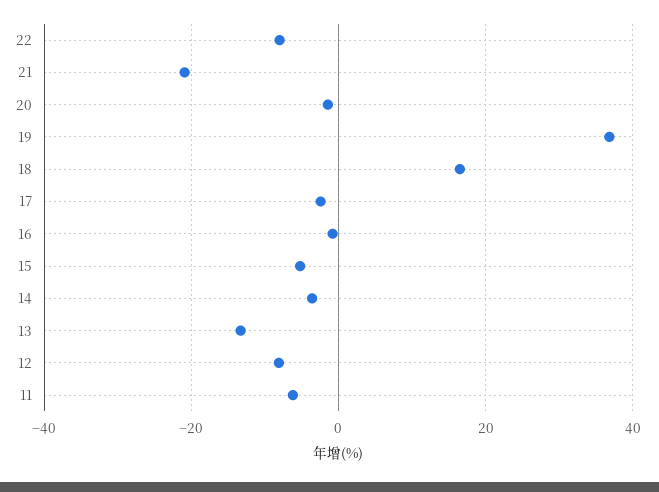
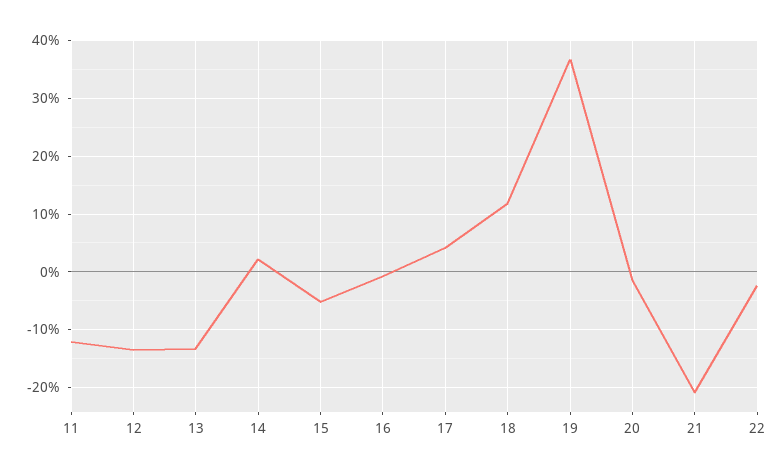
22: -8 -> -2
18: 16 -> 12
17: -2 -> 4
14: -4 -> 2
12: -8 -> -14
11: -6 -> -12

